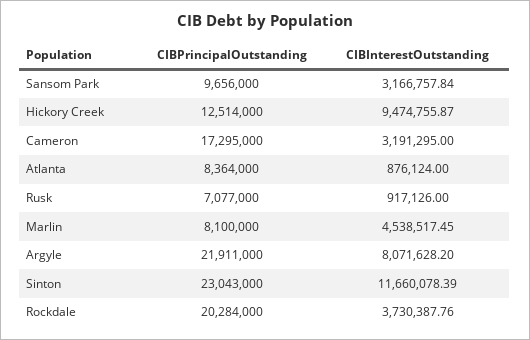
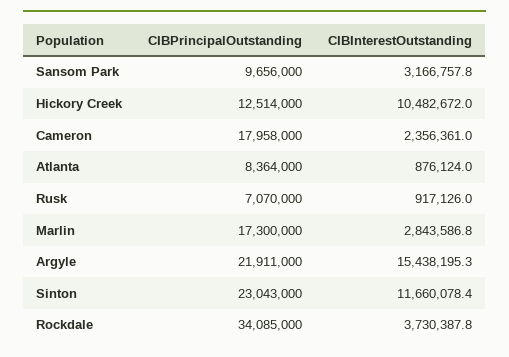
CIBInterestOutstanding, Hickory Creek: 9474755.87 -> 10482672
CIBPrincipalOutstanding, Cameron: 17295000 -> 17958000
CIBInterestOutstanding, Cameron: 3191295 -> 2356361
CIBPrincipalOutstanding, Rusk: 7077000 -> 7070000
CIBPrincipalOutstanding, Marlin: 8100000 -> 17300000
CIBInterestOutstanding, Marlin: 4538517.45 -> 2843586.8
CIBInterestOutstanding, Argyle: 8071628.2 -> 15438195.3
CIBPrincipalOutstanding, Rockdale: 20284000 -> 34085000

